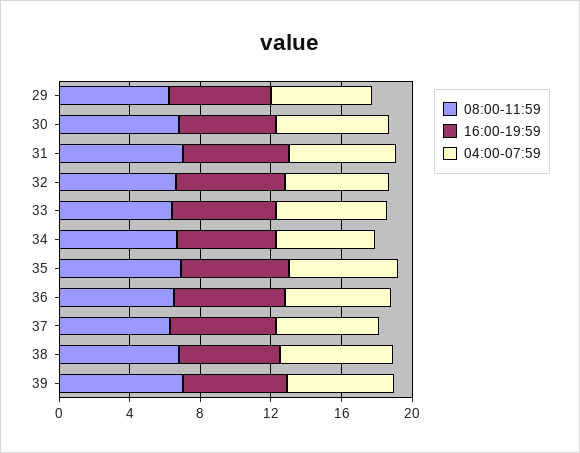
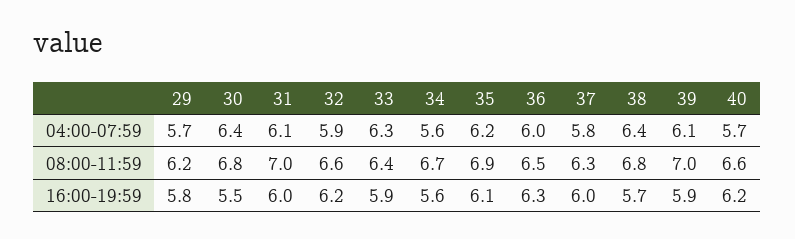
04:00-07:59, 40: none -> 5.7
08:00-11:59, 40: none -> 6.6
16:00-19:59, 40: none -> 6.2

